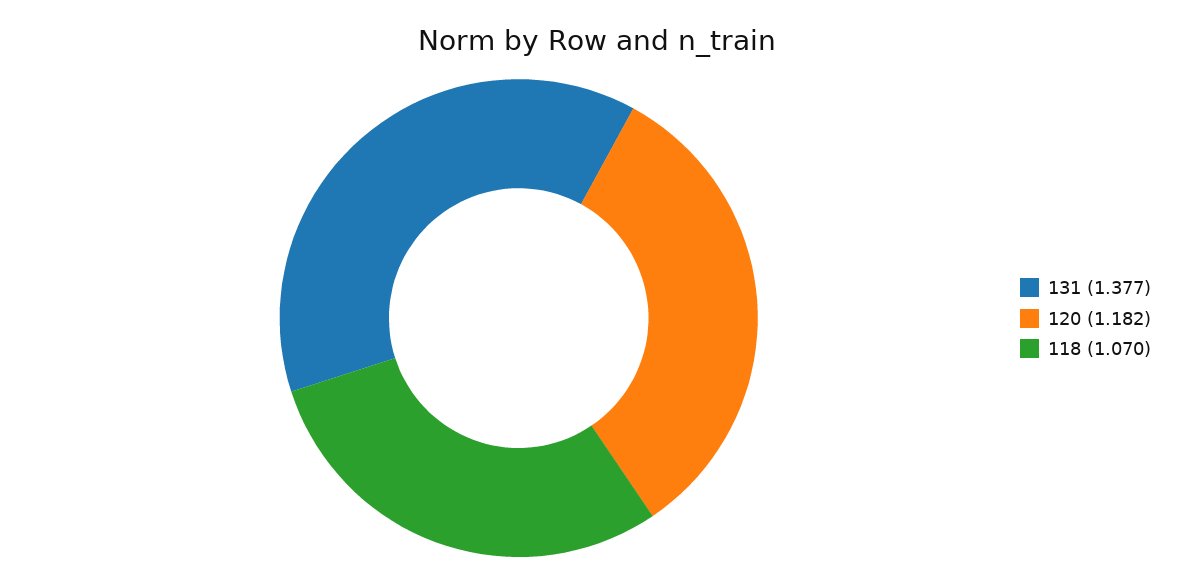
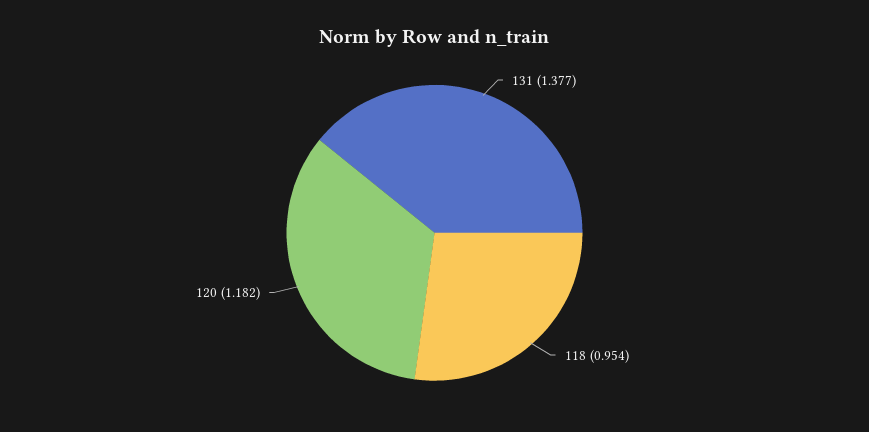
118: 1.07 -> 0.954

